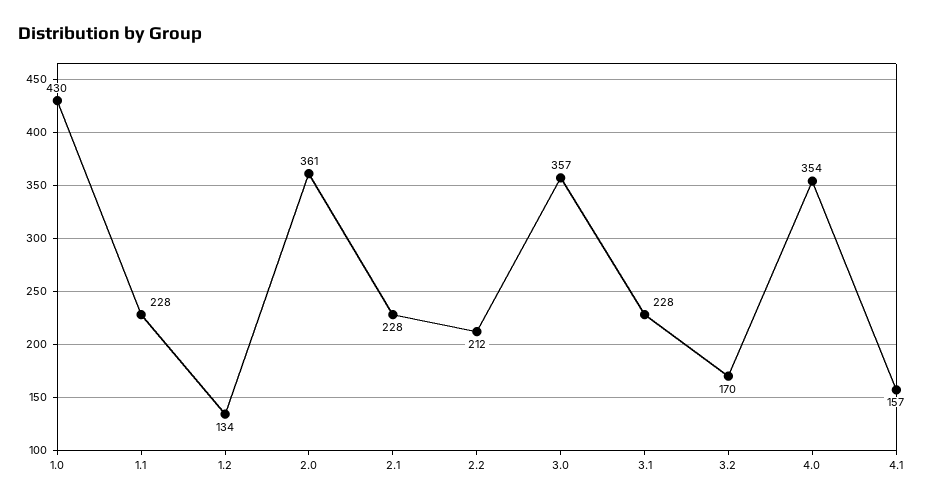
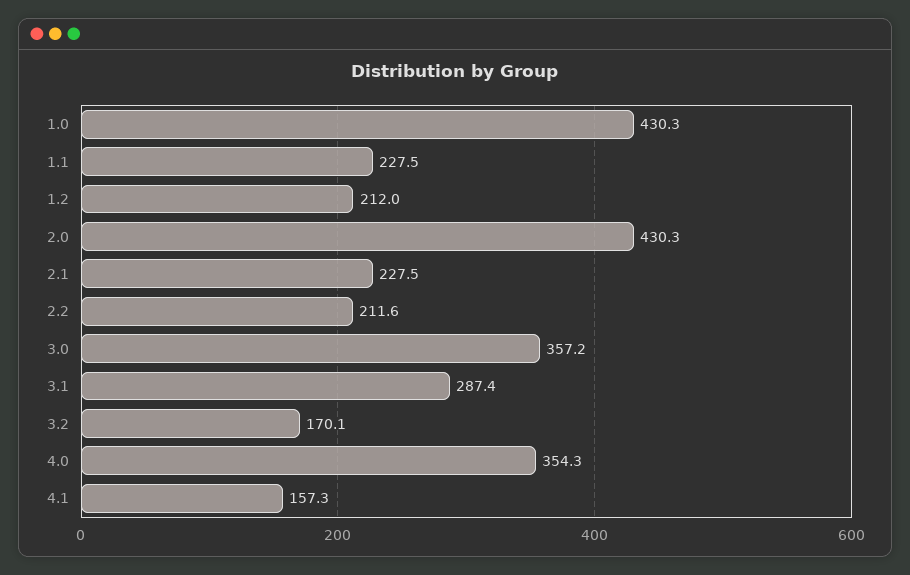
1.2: 134 -> 212
2.0: 361 -> 430.3
3.1: 228 -> 287.4

